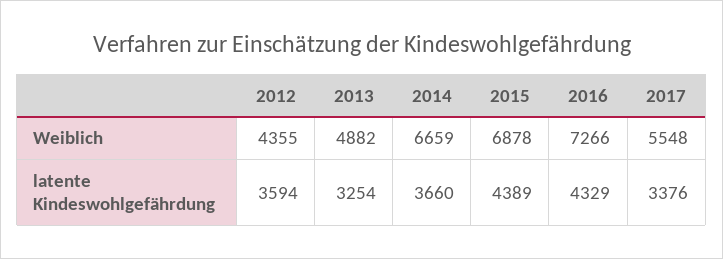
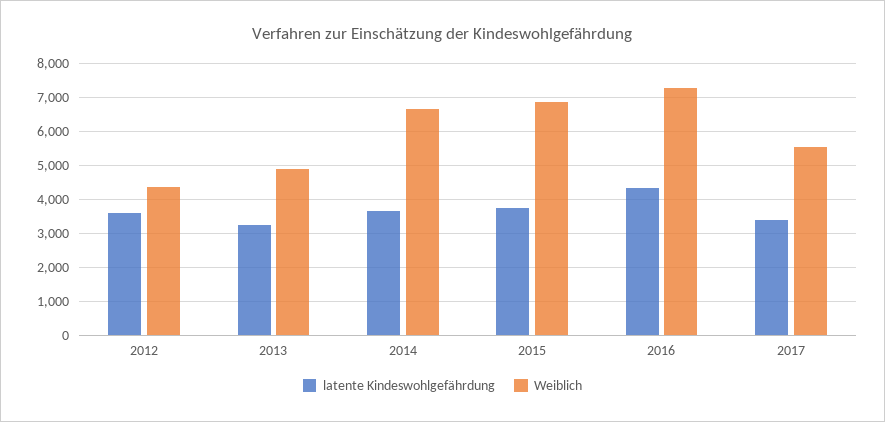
latente Kindeswohlgefährdung, 2015: 4389 -> 3800

